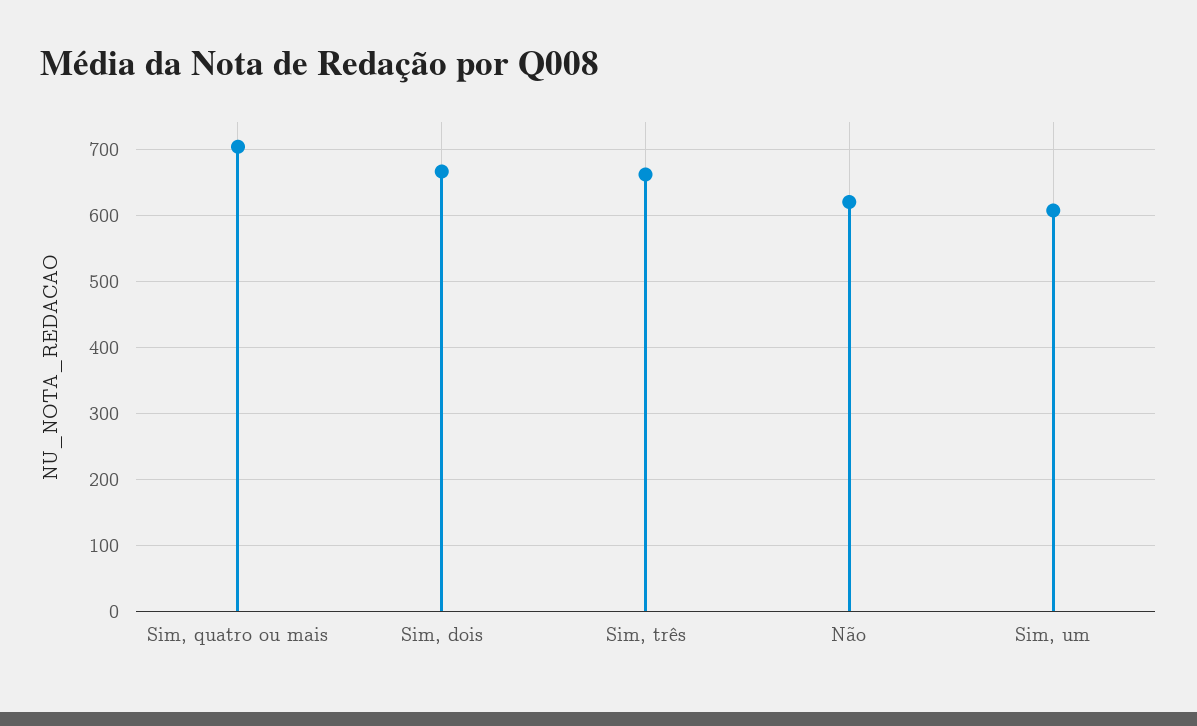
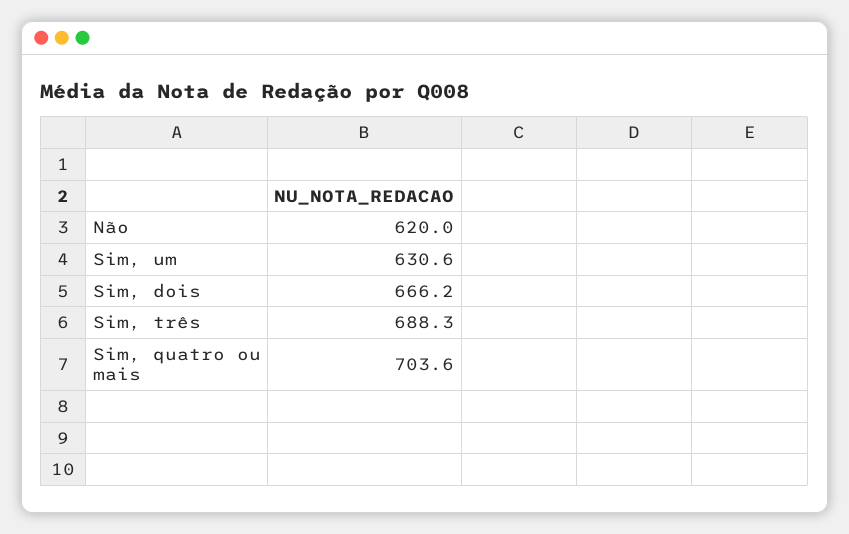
Sim, três: 660 -> 688.3
Sim, um: 610 -> 630.6

